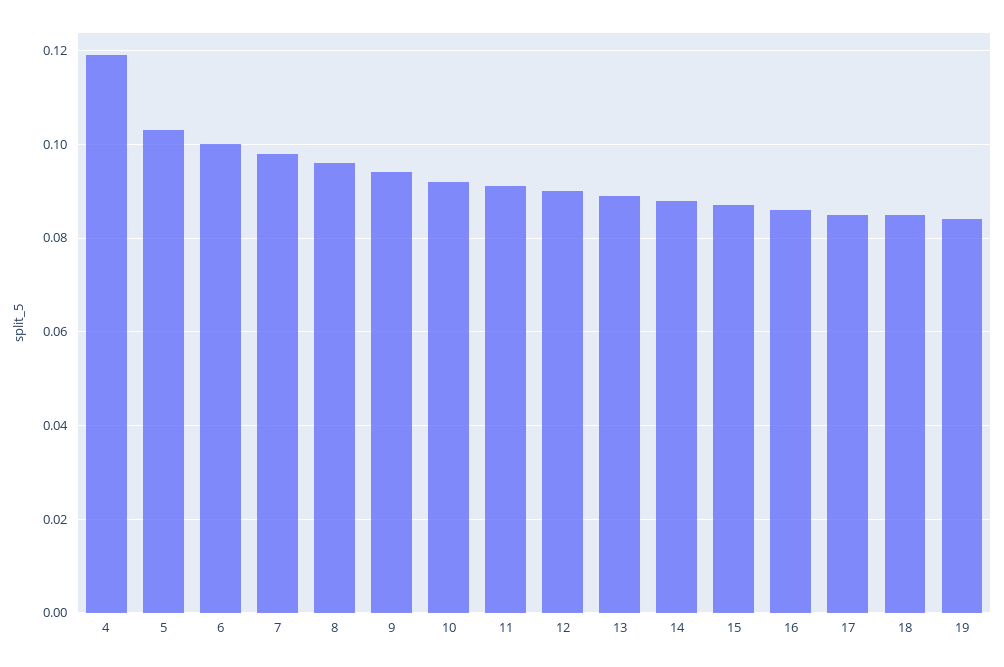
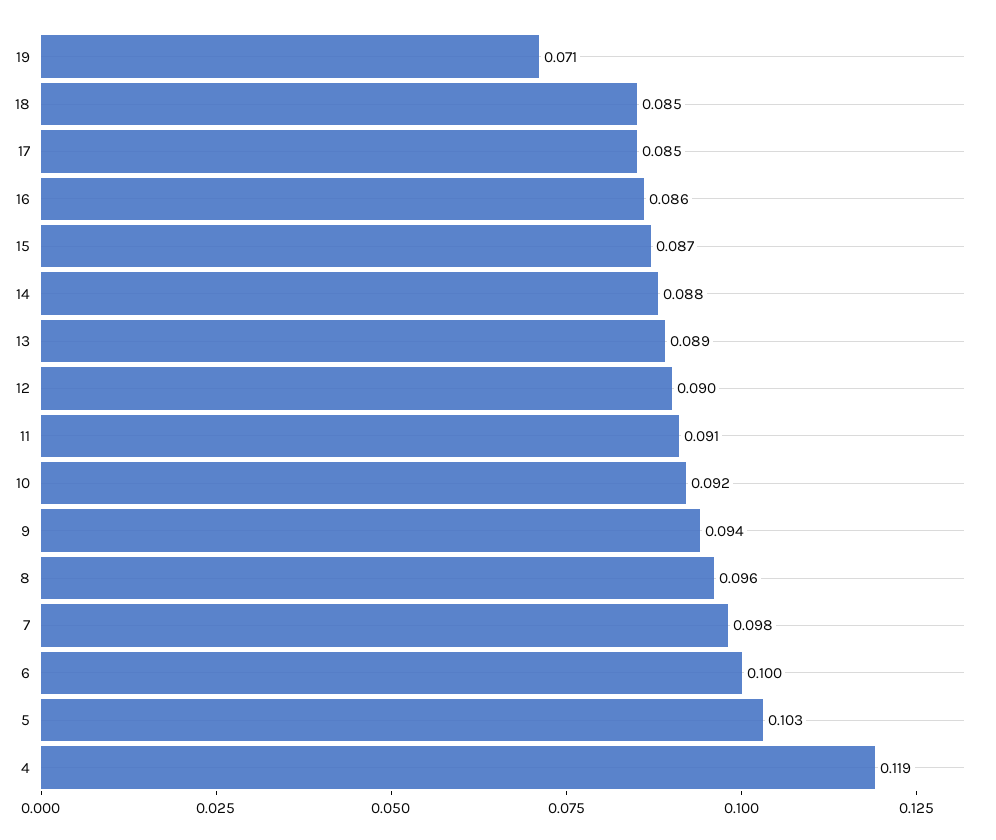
19: 0.085 -> 0.071

